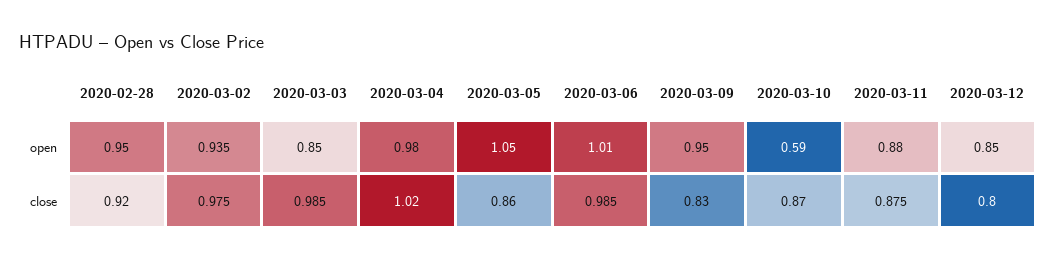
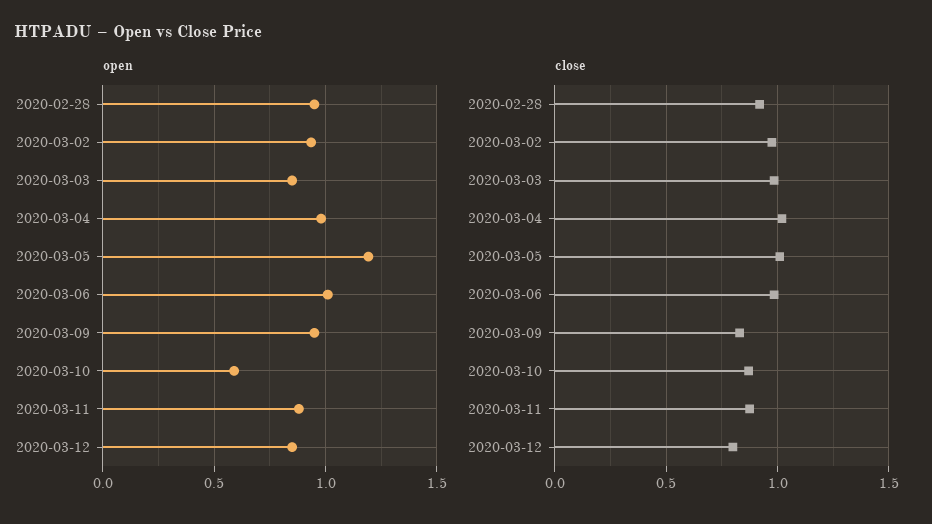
open, 2020-03-05: 1.05 -> 1.2
close, 2020-03-05: 0.86 -> 1

